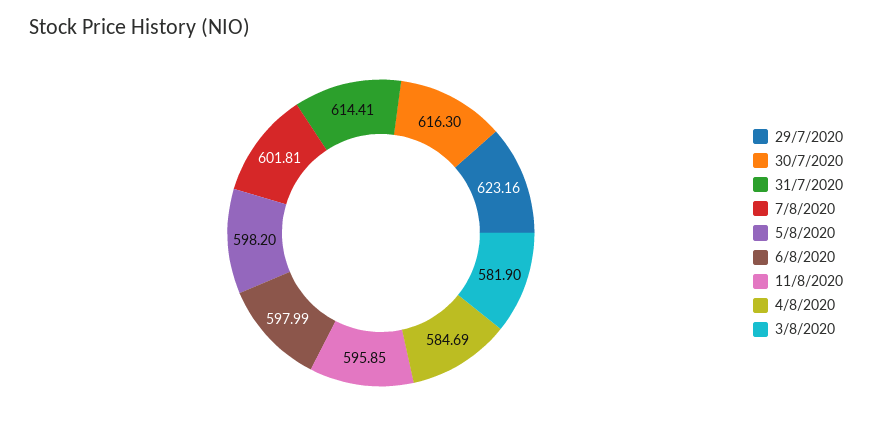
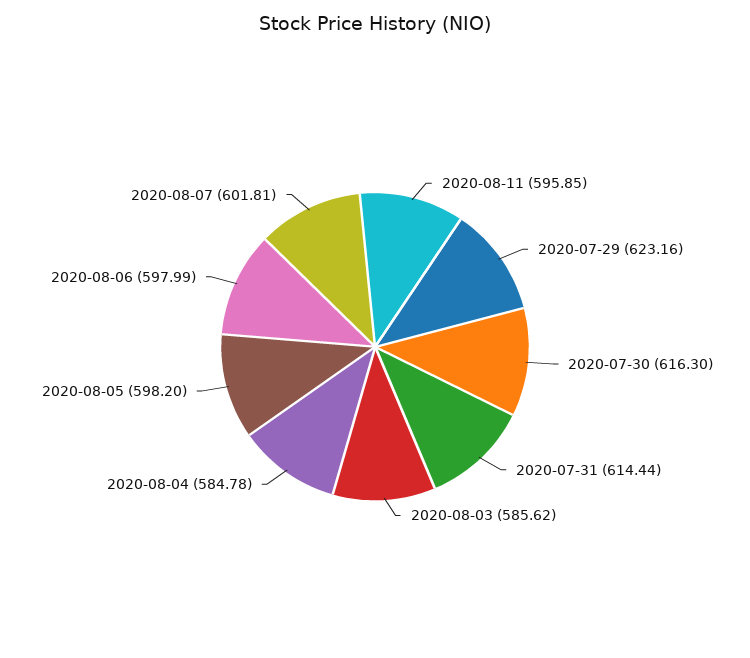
31/7/2020: 614.41 -> 614.44
4/8/2020: 584.69 -> 584.78
3/8/2020: 581.9 -> 585.62

